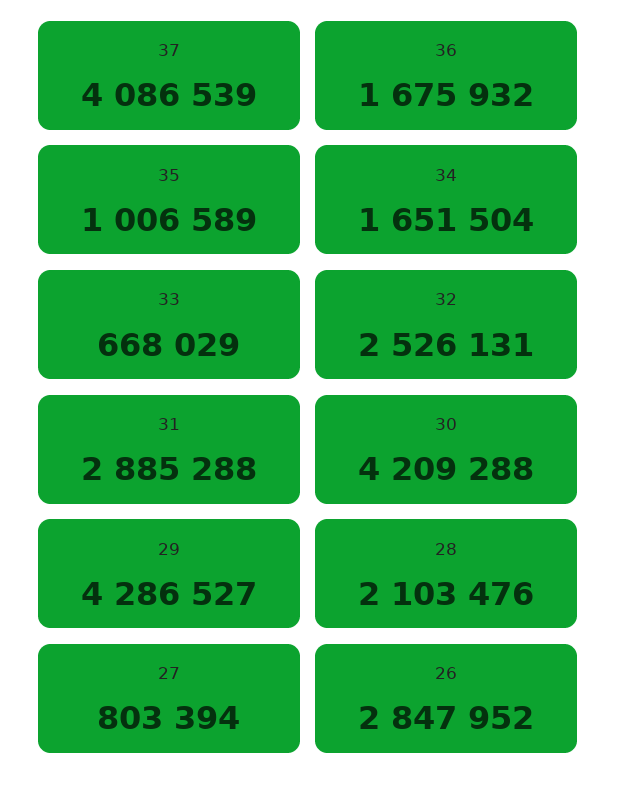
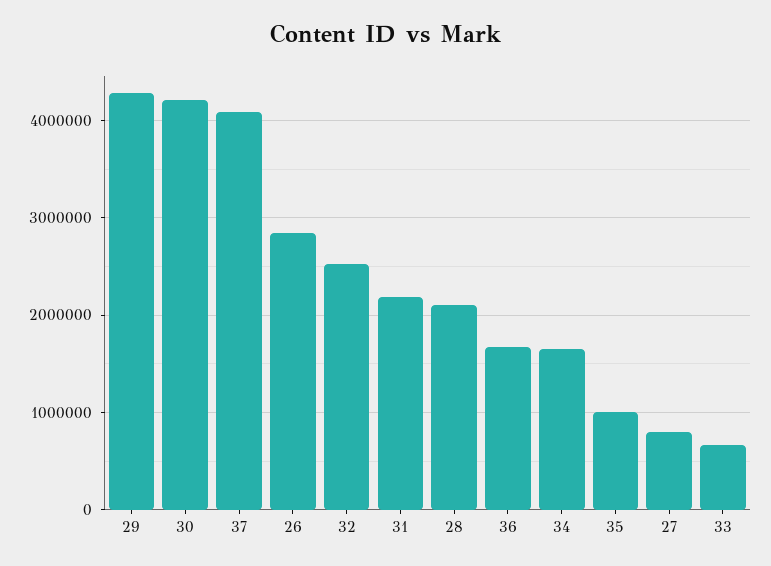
31: 2885288 -> 2200000

